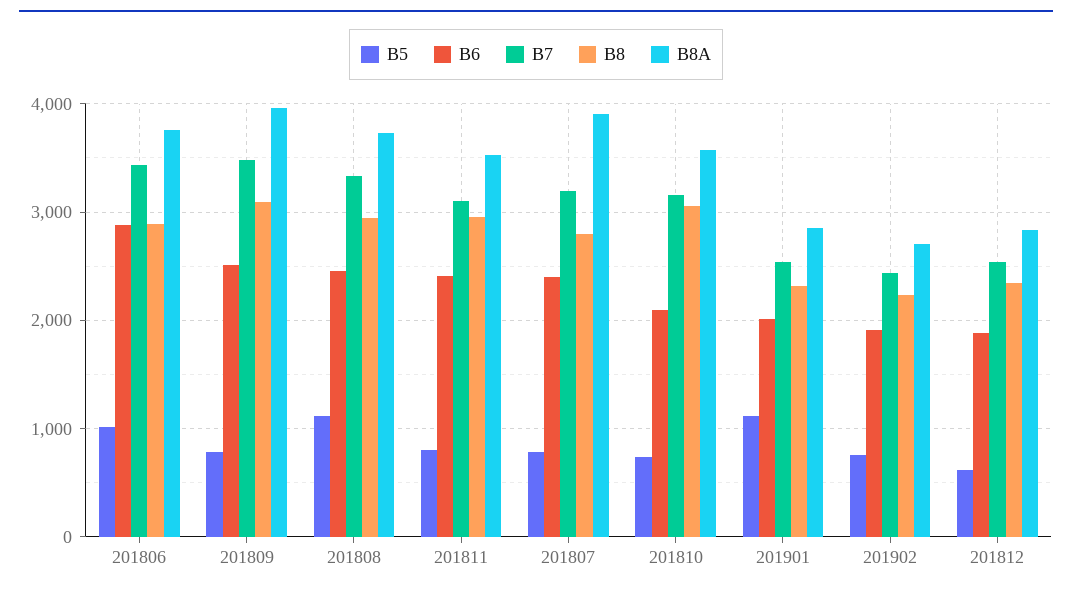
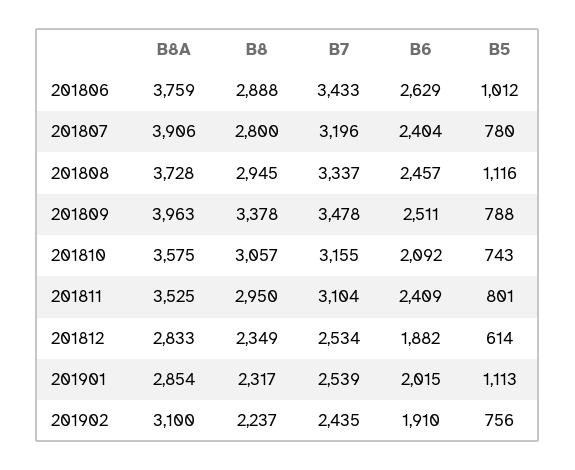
B6, 201806: 2900 -> 2629
B8, 201809: 3100 -> 3378
B8A, 201902: 2700 -> 3100

